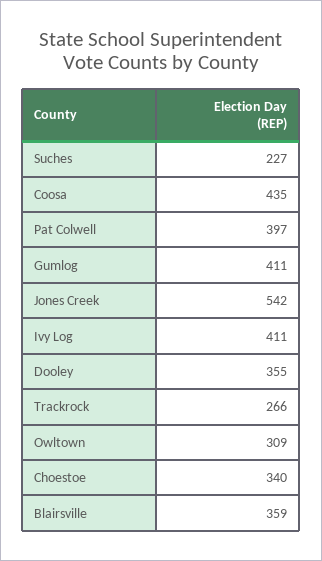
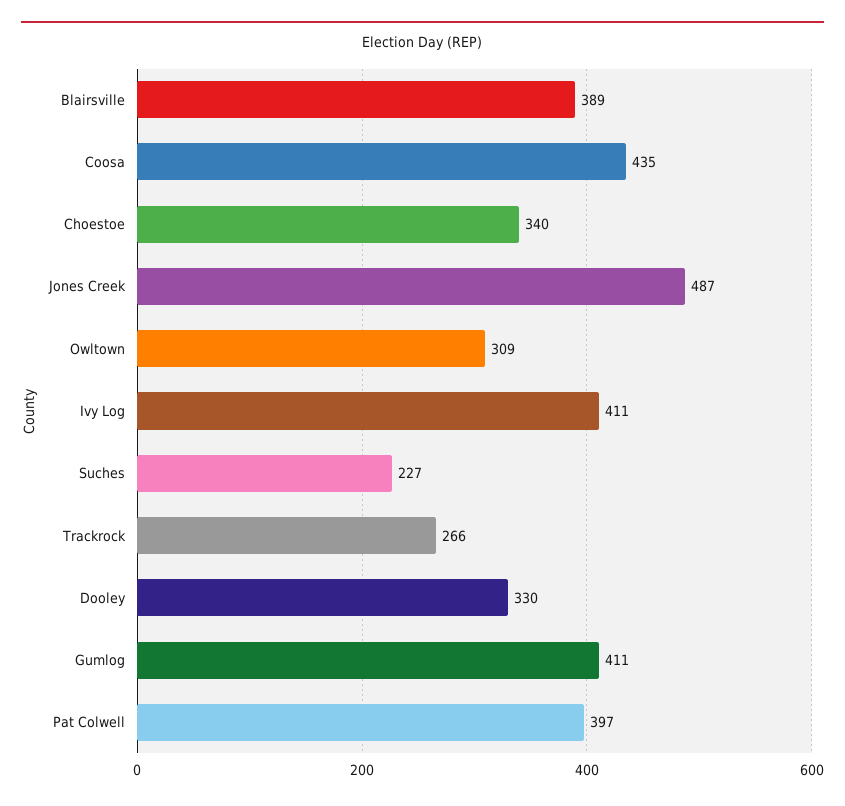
Jones Creek: 542 -> 487
Dooley: 355 -> 330
Blairsville: 359 -> 389

